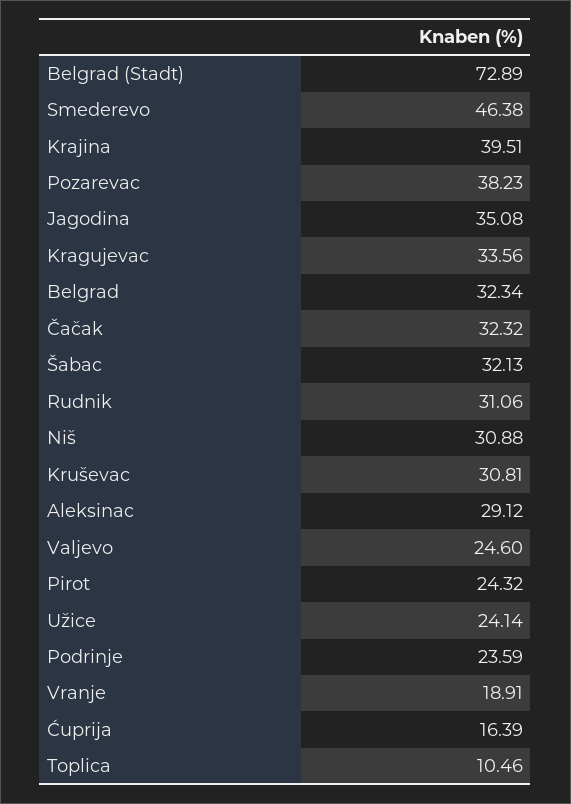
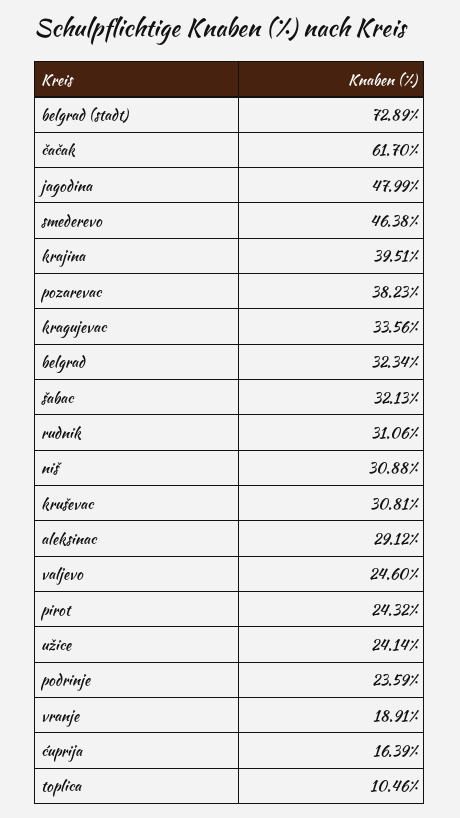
Jagodina: 35.08 -> 47.99
Čačak: 32.32 -> 61.7

